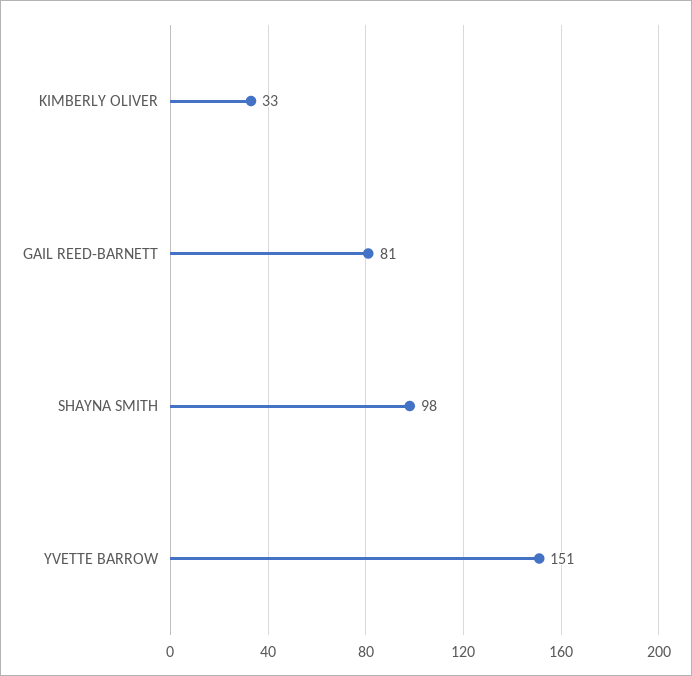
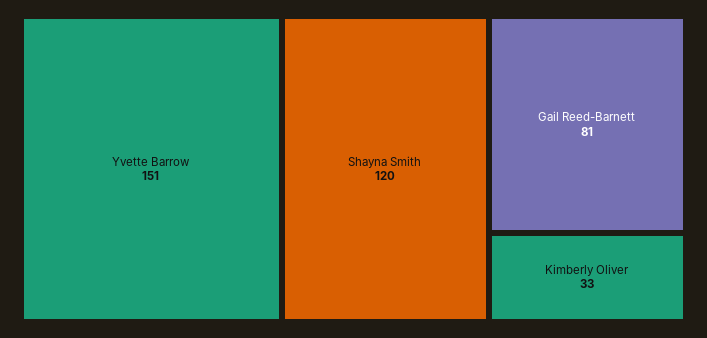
SHAYNA SMITH: 98 -> 120

